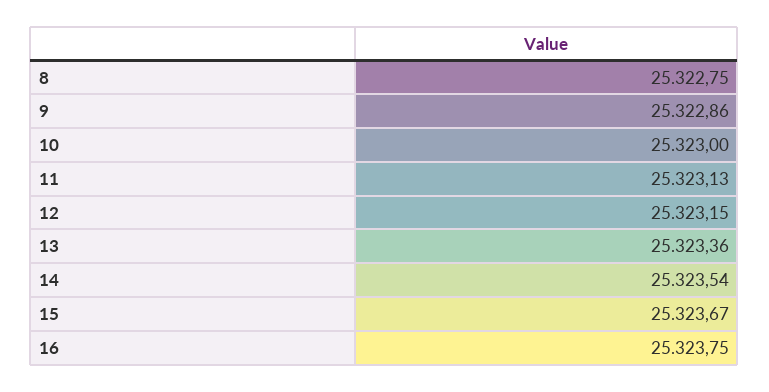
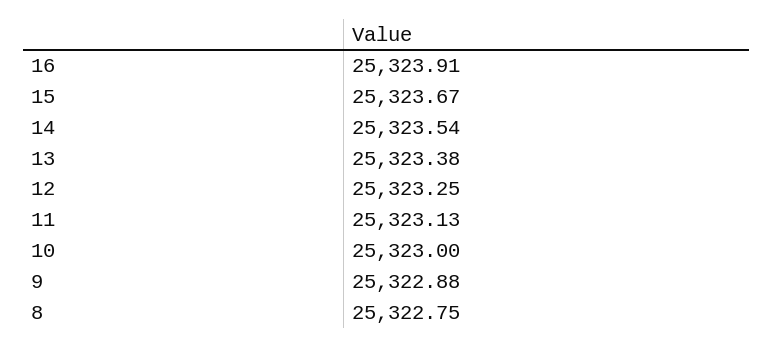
9: 25322.86 -> 25322.88
12: 25323.15 -> 25323.25
13: 25323.36 -> 25323.38
16: 25323.75 -> 25323.91

